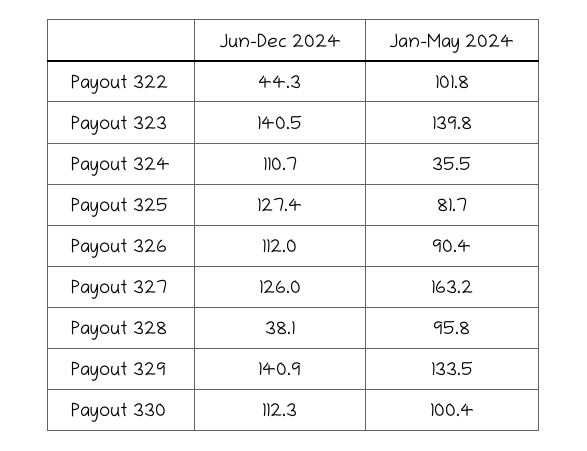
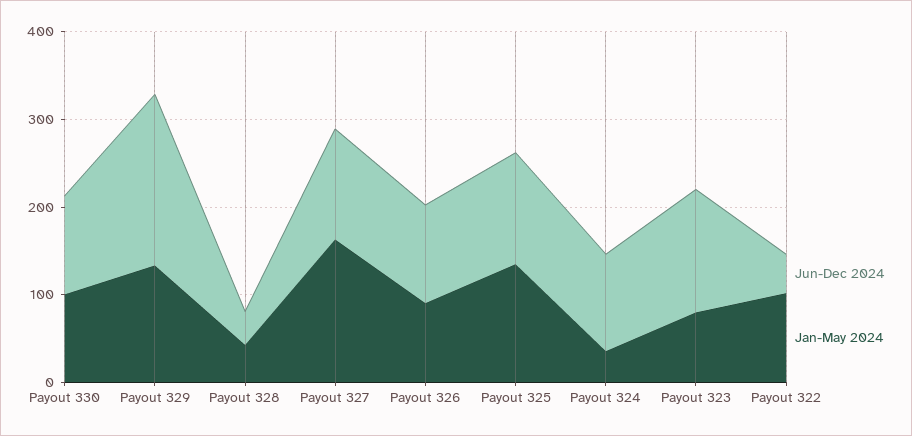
Jan-May 2024, Payout 323: 139.8 -> 80
Jan-May 2024, Payout 325: 81.7 -> 140
Jan-May 2024, Payout 328: 95.8 -> 40
Jun-Dec 2024, Payout 329: 140.9 -> 200

